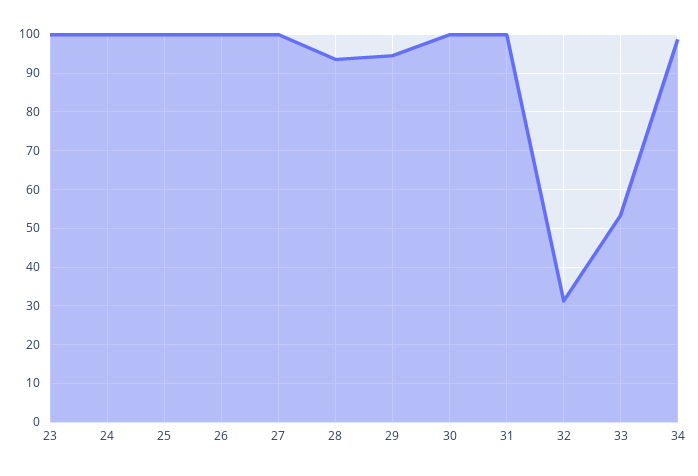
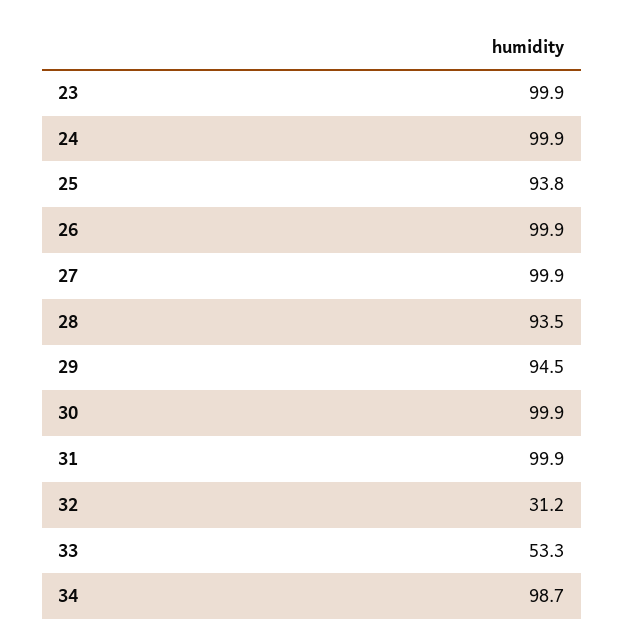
25: 100 -> 93.8

